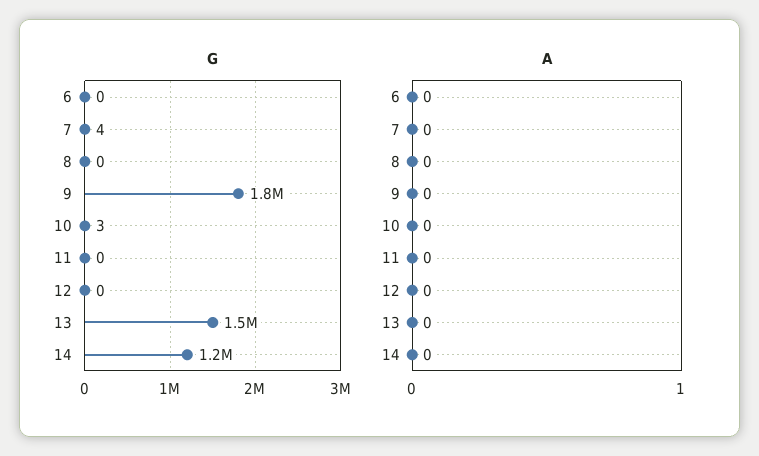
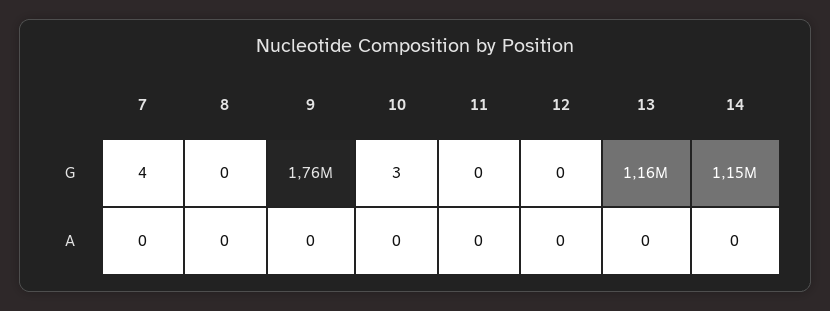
G, 6: 0 -> none
G, 13: 1500000 -> 1160000
A, 6: 0 -> none

